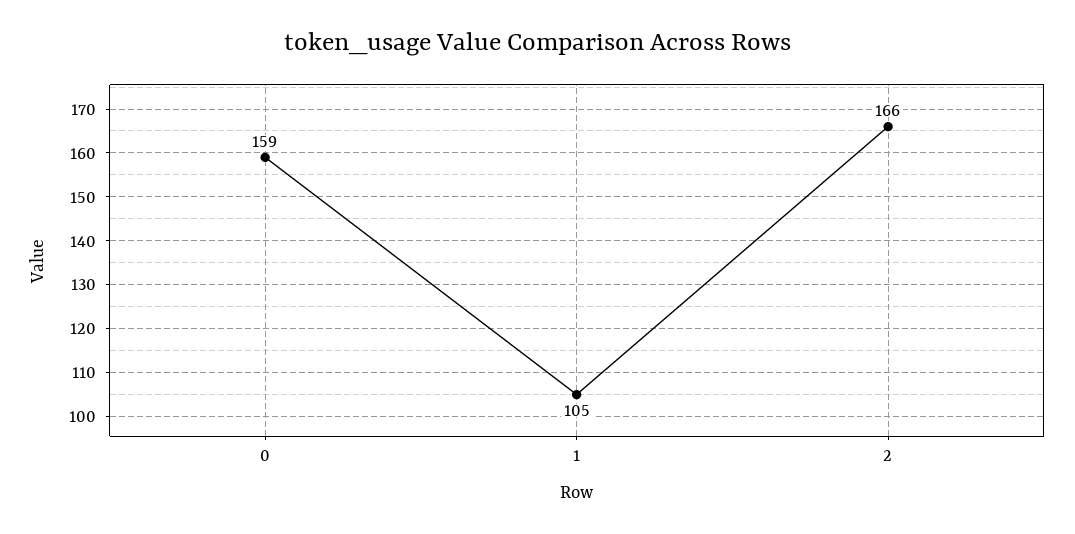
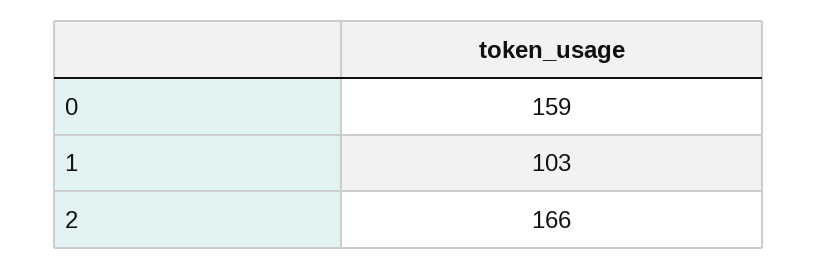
1: 105 -> 103

